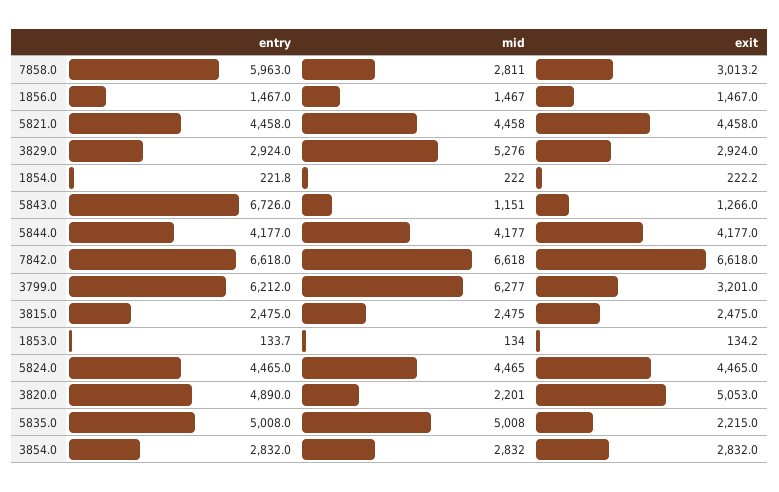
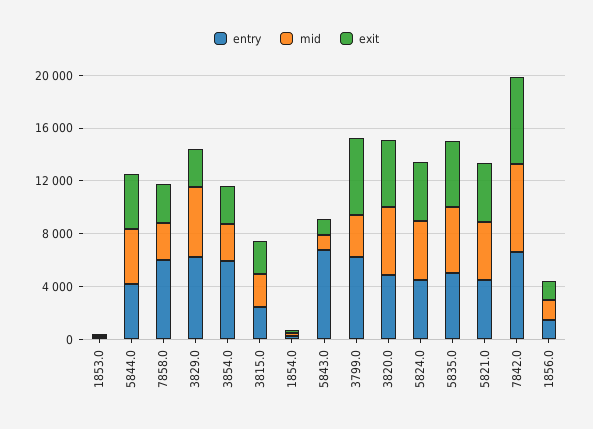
entry, 3829.0: 2924 -> 6000
mid, 3799.0: 6277 -> 3000
exit, 3799.0: 3201 -> 6000
mid, 3820.0: 2201 -> 5000
exit, 5835.0: 2215 -> 5000
entry, 3854.0: 2832 -> 6000

